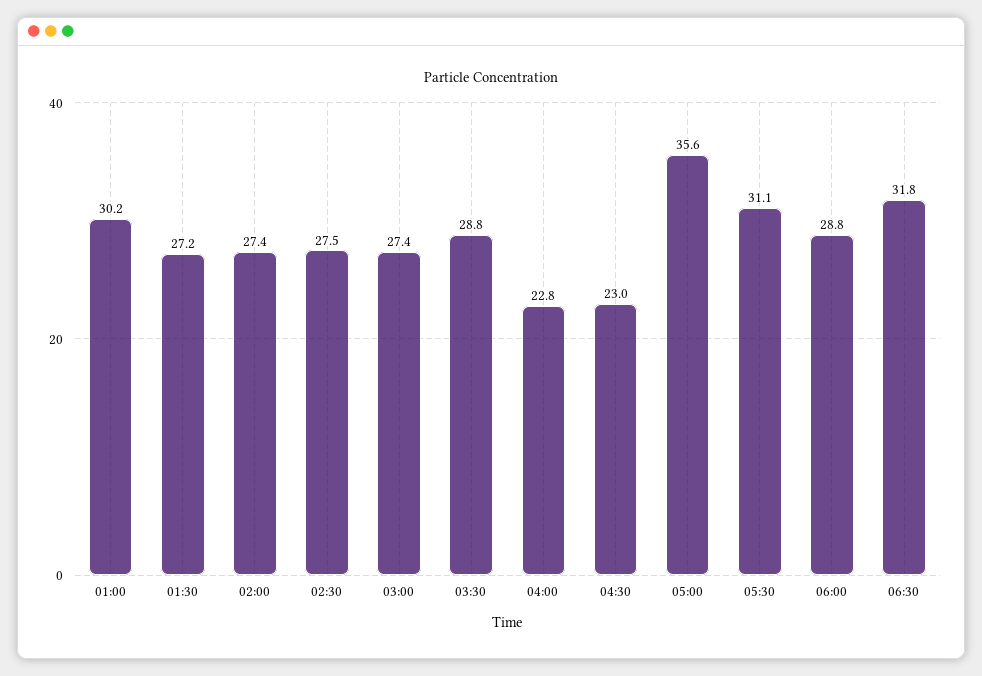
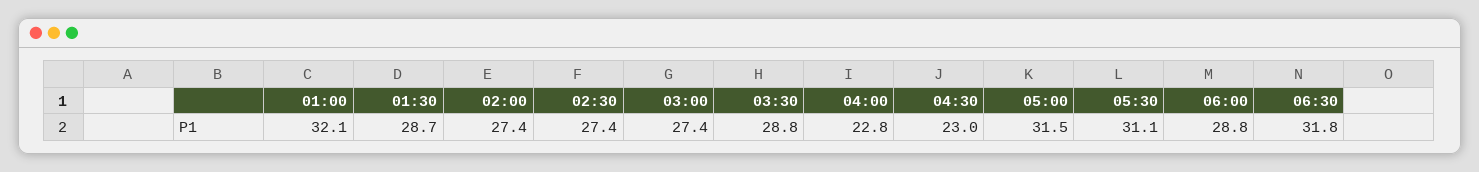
01:00: 30.2 -> 32.1
01:30: 27.2 -> 28.7
02:30: 27.5 -> 27.4
05:00: 35.6 -> 31.5

